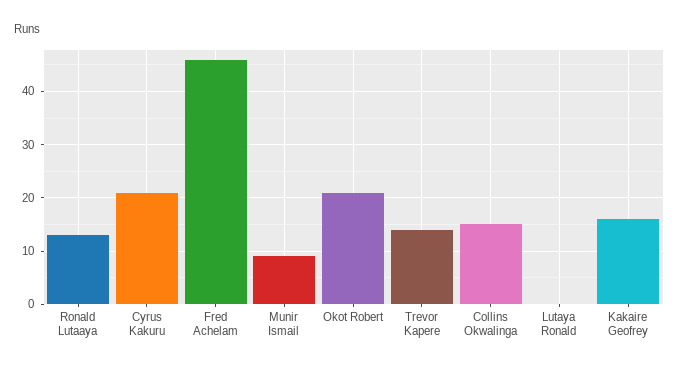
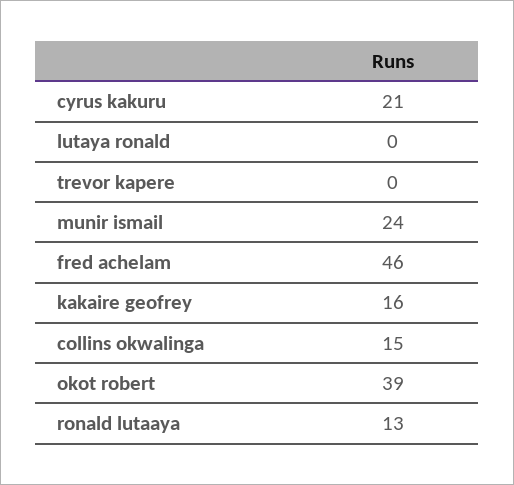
Munir Ismail: 10 -> 24
Okot Robert: 20 -> 39
Trevor Kapere: 15 -> 0

